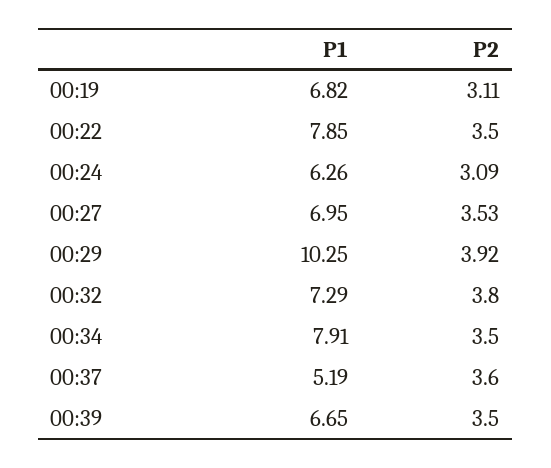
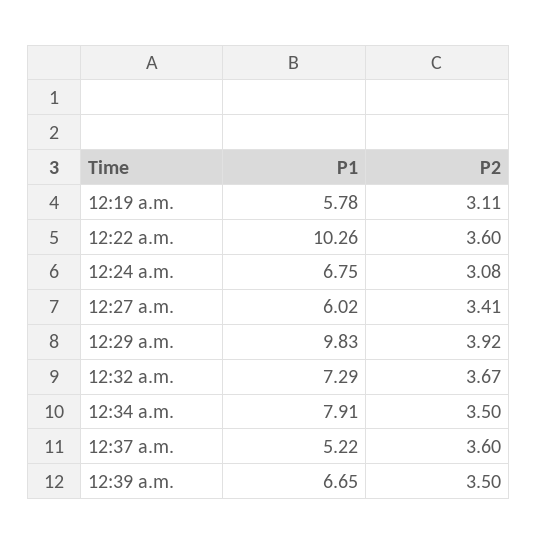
P1, 00:19: 6.82 -> 5.78
P1, 00:22: 7.85 -> 10.26
P2, 00:22: 3.5 -> 3.6
P1, 00:24: 6.26 -> 6.75
P2, 00:24: 3.09 -> 3.08
P1, 00:27: 6.95 -> 6.02
P2, 00:27: 3.53 -> 3.41
P1, 00:29: 10.25 -> 9.83
P2, 00:32: 3.8 -> 3.67
P1, 00:37: 5.19 -> 5.22

